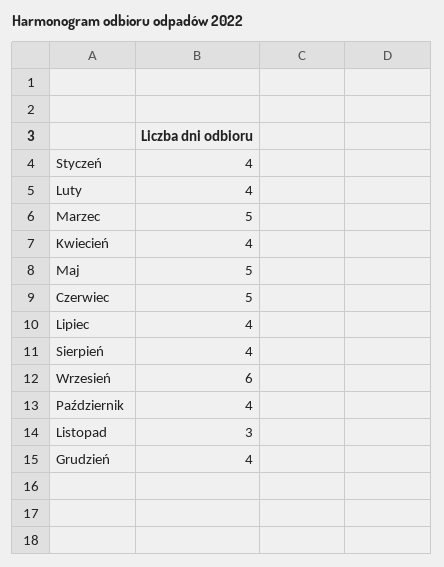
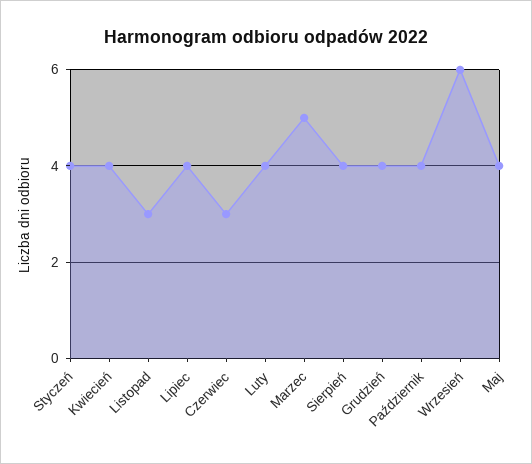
Maj: 5 -> 4
Czerwiec: 5 -> 3

